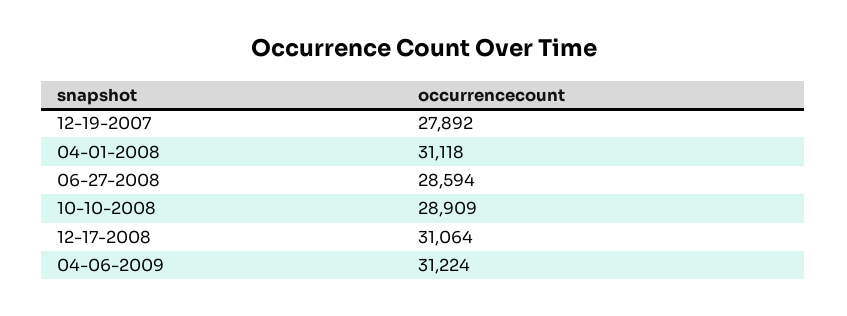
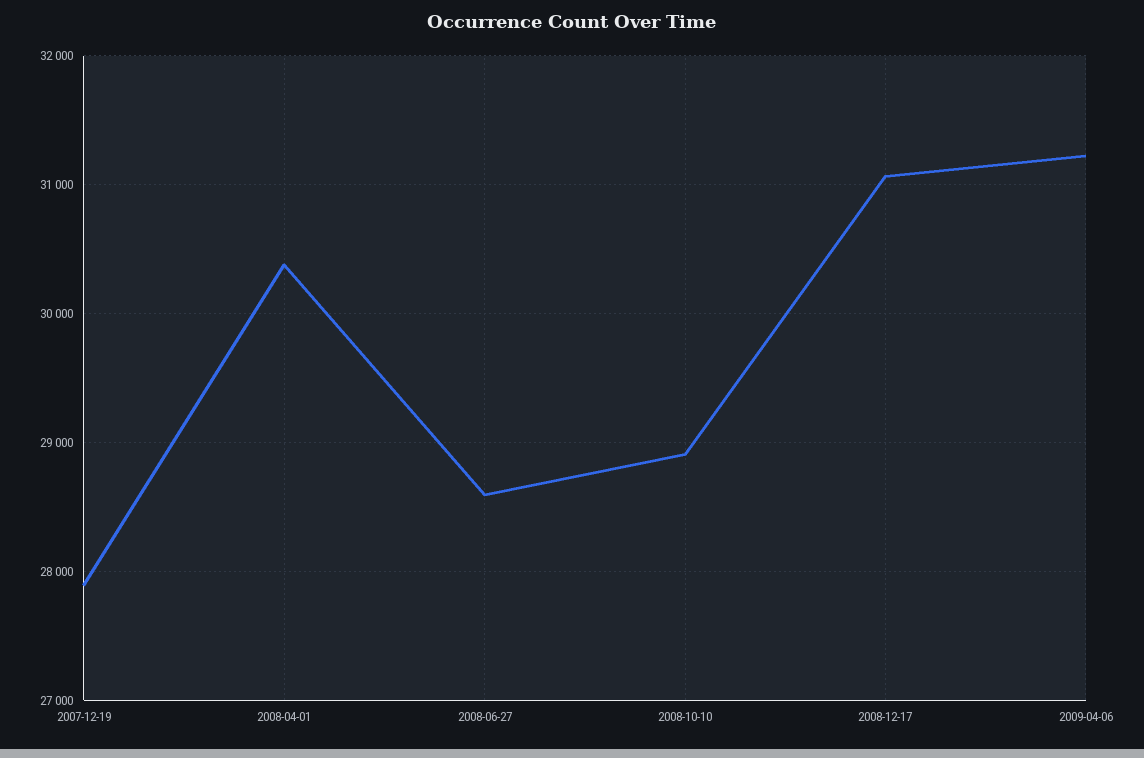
04-01-2008: 31118 -> 30400

